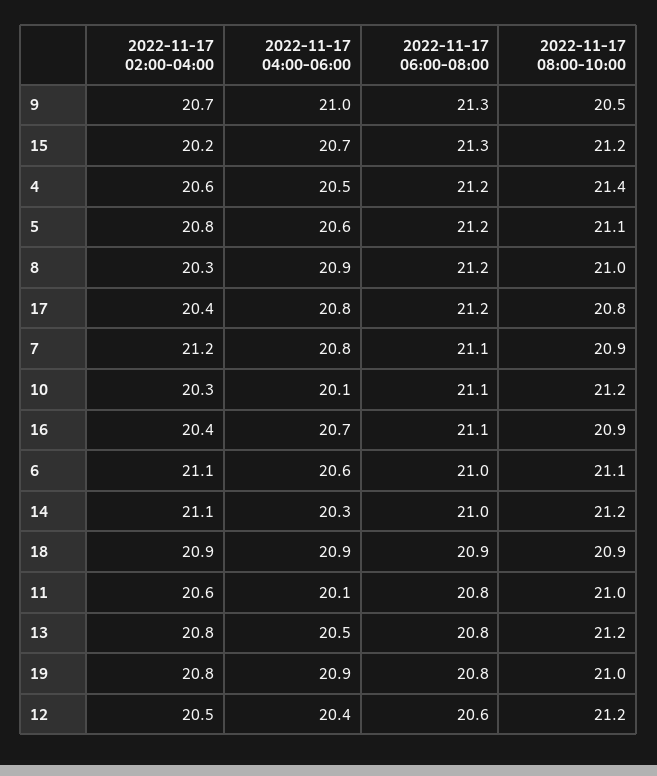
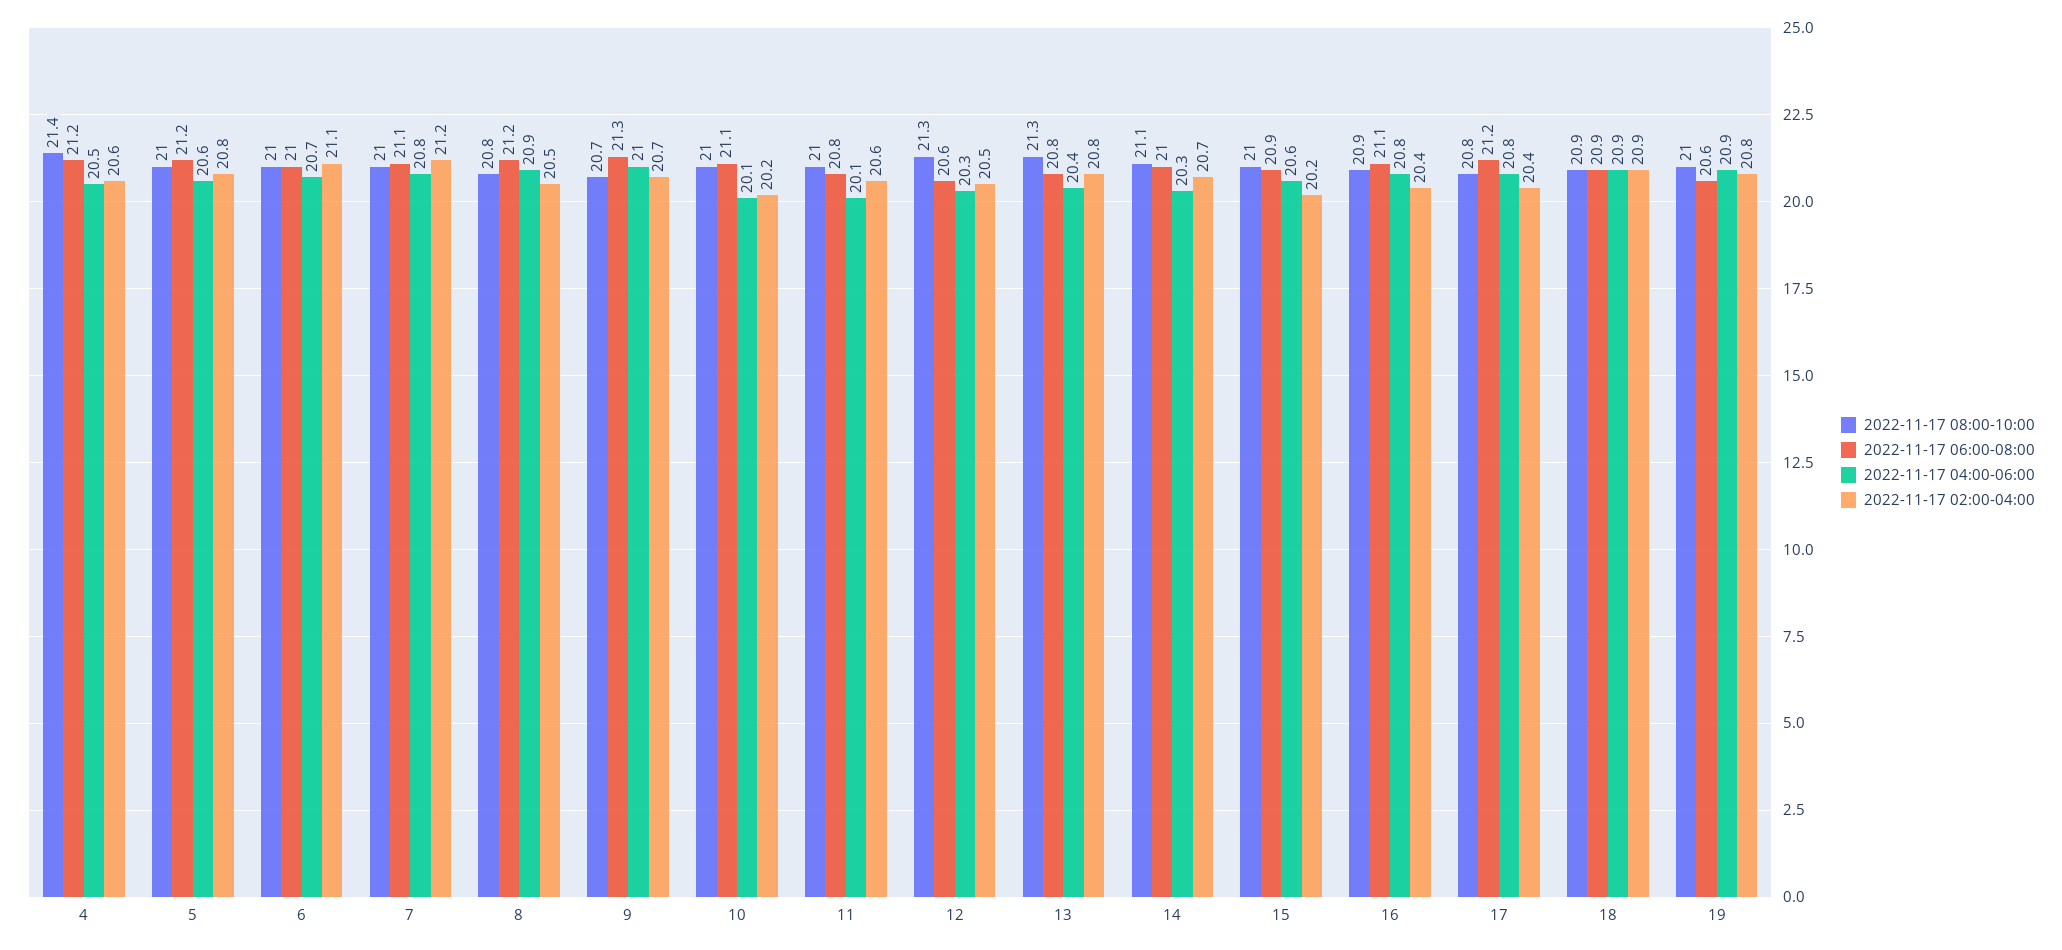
2022-11-17 08:00-10:00, 9: 20.5 -> 20.7
2022-11-17 04:00-06:00, 15: 20.7 -> 20.6
2022-11-17 06:00-08:00, 15: 21.3 -> 20.9
2022-11-17 08:00-10:00, 15: 21.2 -> 21
2022-11-17 08:00-10:00, 5: 21.1 -> 21
2022-11-17 02:00-04:00, 8: 20.3 -> 20.5
2022-11-17 08:00-10:00, 8: 21 -> 20.8
2022-11-17 08:00-10:00, 7: 20.9 -> 21
2022-11-17 02:00-04:00, 10: 20.3 -> 20.2
2022-11-17 08:00-10:00, 10: 21.2 -> 21
2022-11-17 04:00-06:00, 16: 20.7 -> 20.8
2022-11-17 04:00-06:00, 6: 20.6 -> 20.7
2022-11-17 08:00-10:00, 6: 21.1 -> 21
2022-11-17 02:00-04:00, 14: 21.1 -> 20.7
2022-11-17 08:00-10:00, 14: 21.2 -> 21.1
2022-11-17 04:00-06:00, 13: 20.5 -> 20.4
2022-11-17 08:00-10:00, 13: 21.2 -> 21.3
2022-11-17 06:00-08:00, 19: 20.8 -> 20.6
2022-11-17 04:00-06:00, 12: 20.4 -> 20.3
2022-11-17 08:00-10:00, 12: 21.2 -> 21.3

